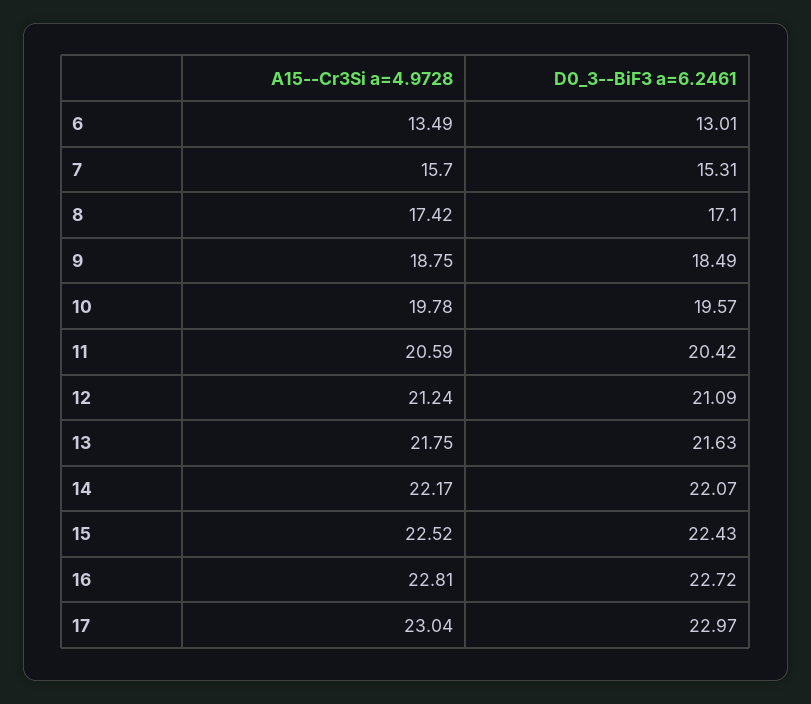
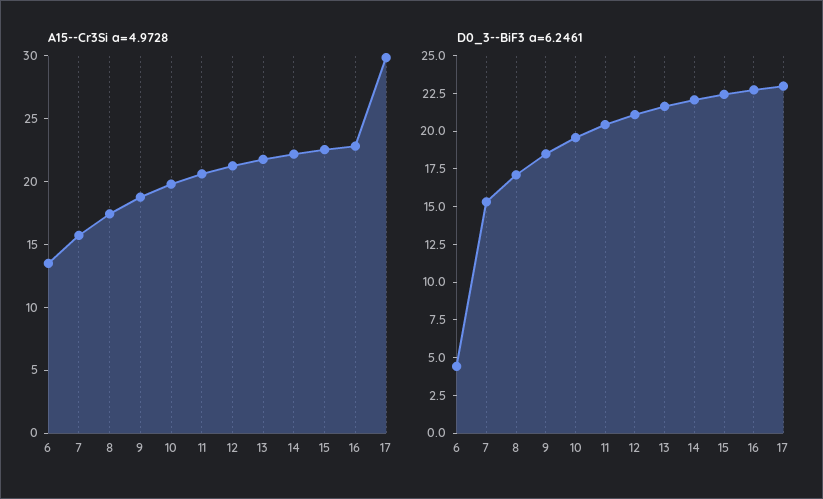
D0_3--BiF3 a=6.2461, 6: 13.01 -> 5
A15--Cr3Si a=4.9728, 17: 23.04 -> 30

